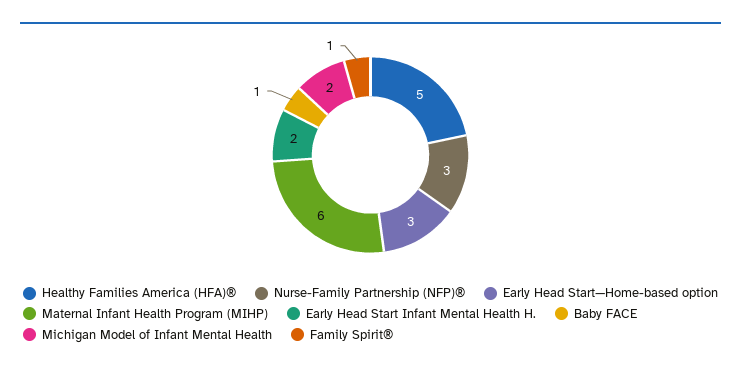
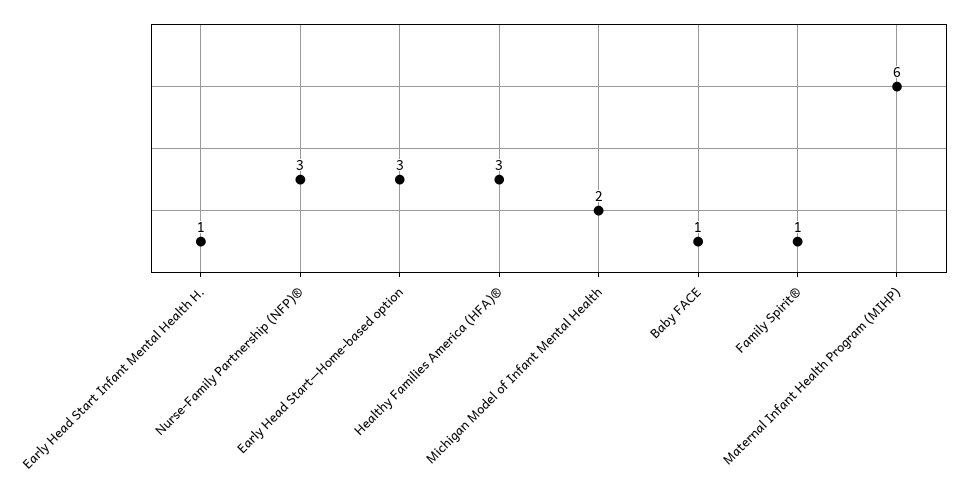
Healthy Families America (HFA)®: 5 -> 3
Early Head Start Infant Mental Health H.: 2 -> 1

